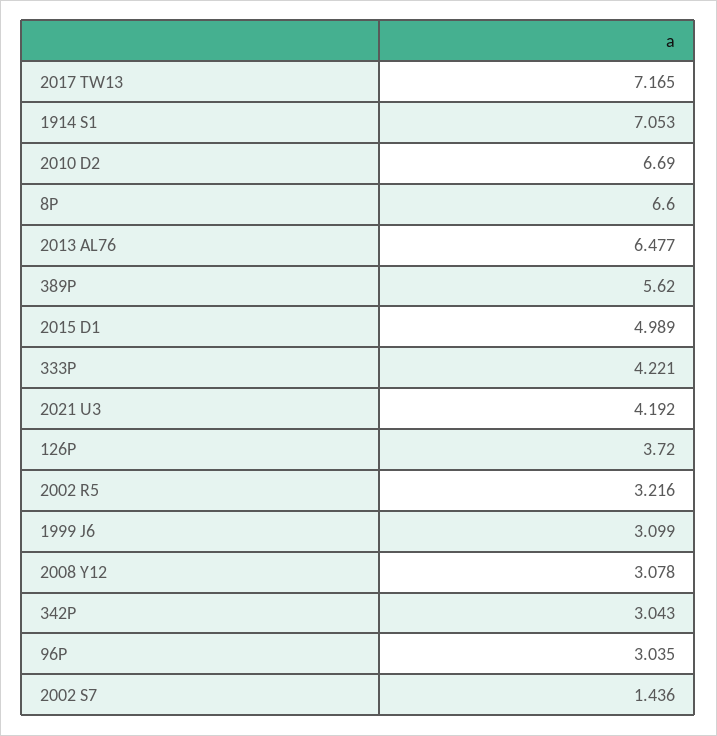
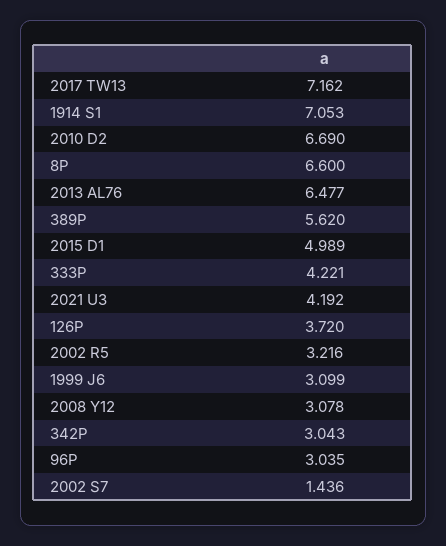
2017 TW13: 7.165 -> 7.162

